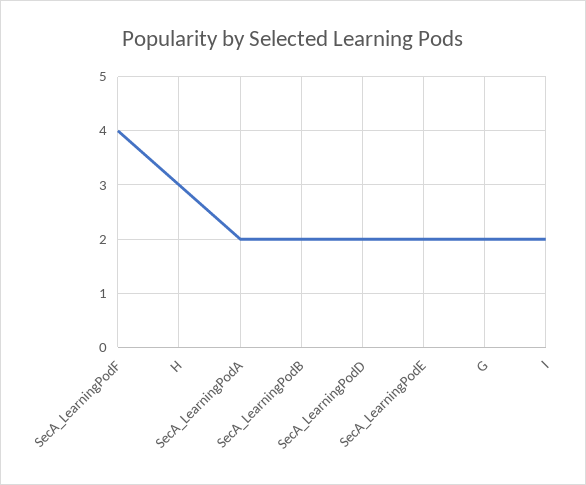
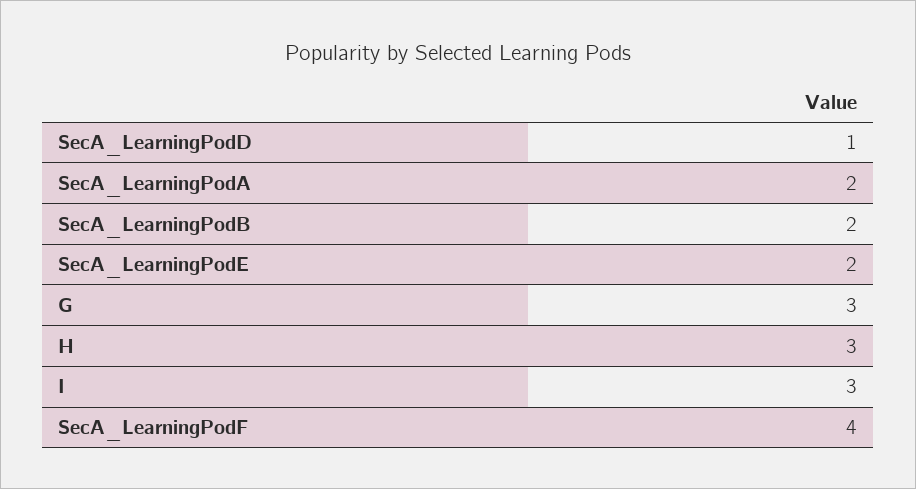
SecA_LearningPodD: 2 -> 1
G: 2 -> 3
I: 2 -> 3

